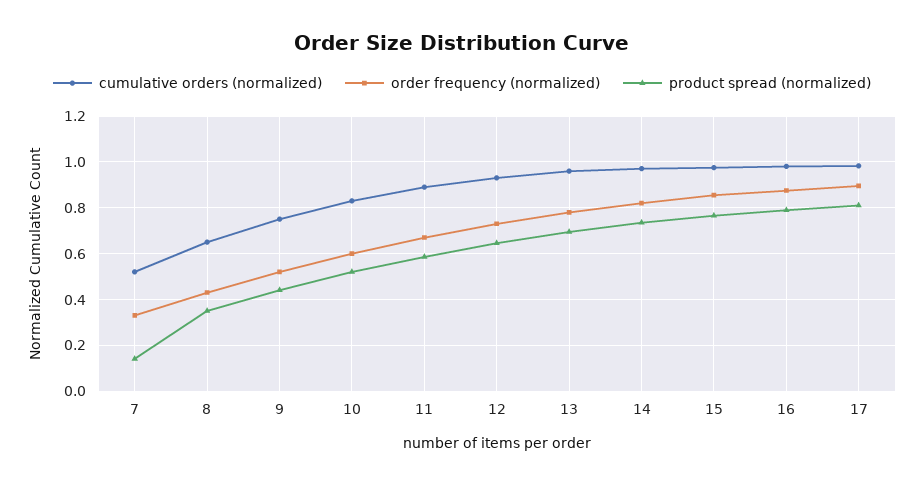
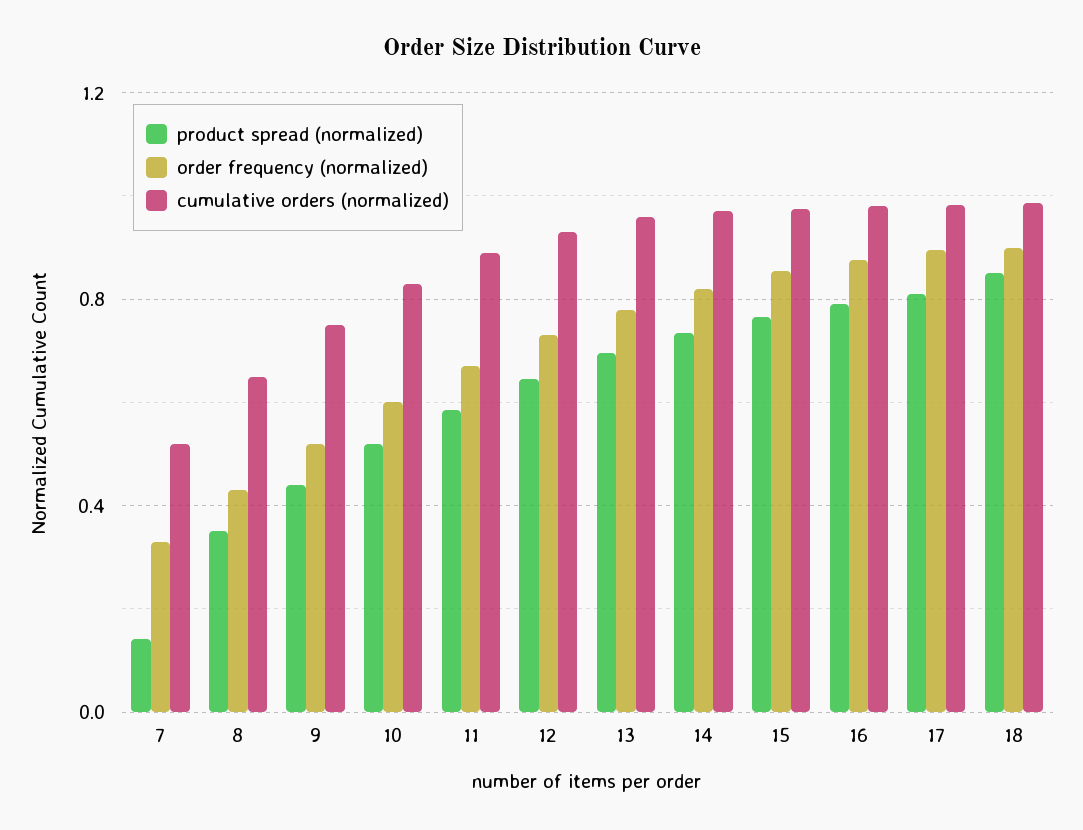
product spread (normalized), 18: none -> 0.85
order frequency (normalized), 18: none -> 0.9
cumulative orders (normalized), 18: none -> 1

